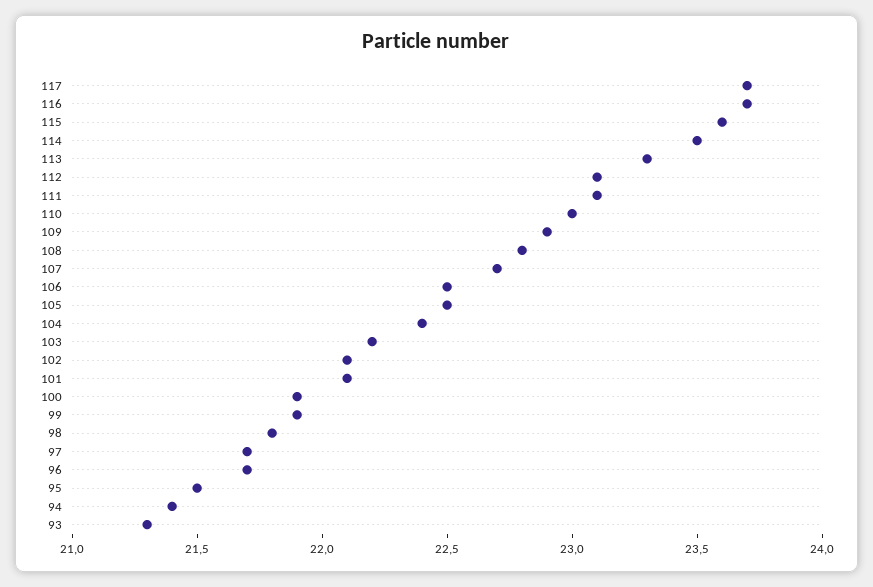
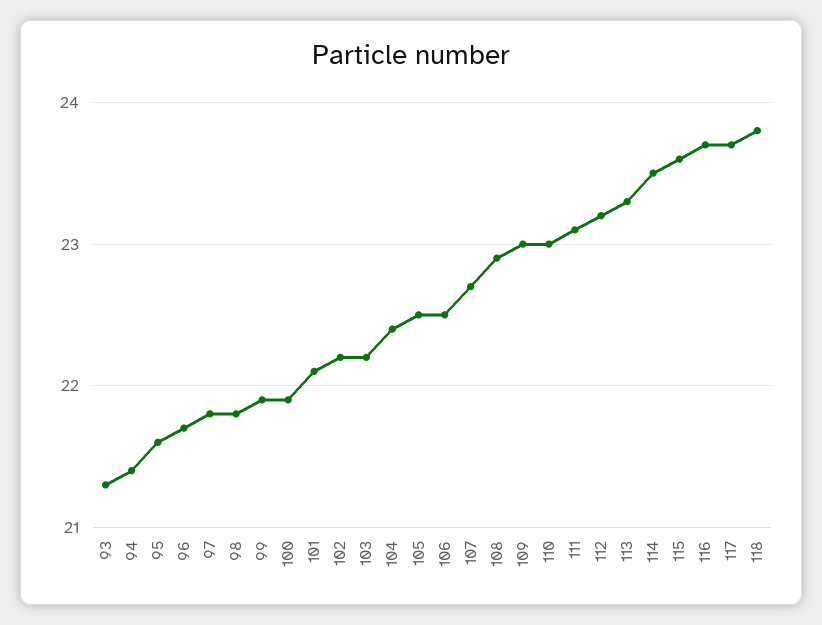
112: 23.1 -> 23.2
109: 22.9 -> 23
108: 22.8 -> 22.9
102: 22.1 -> 22.2
97: 21.7 -> 21.8
95: 21.5 -> 21.6
118: none -> 23.8

